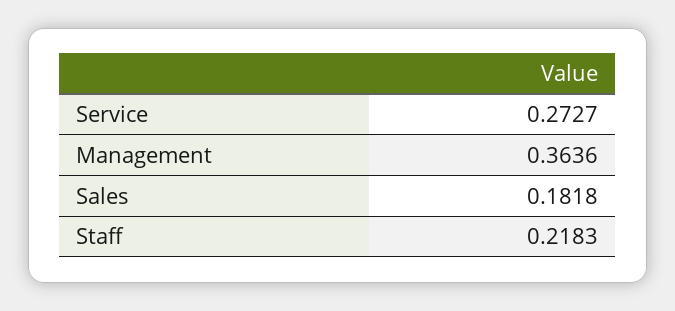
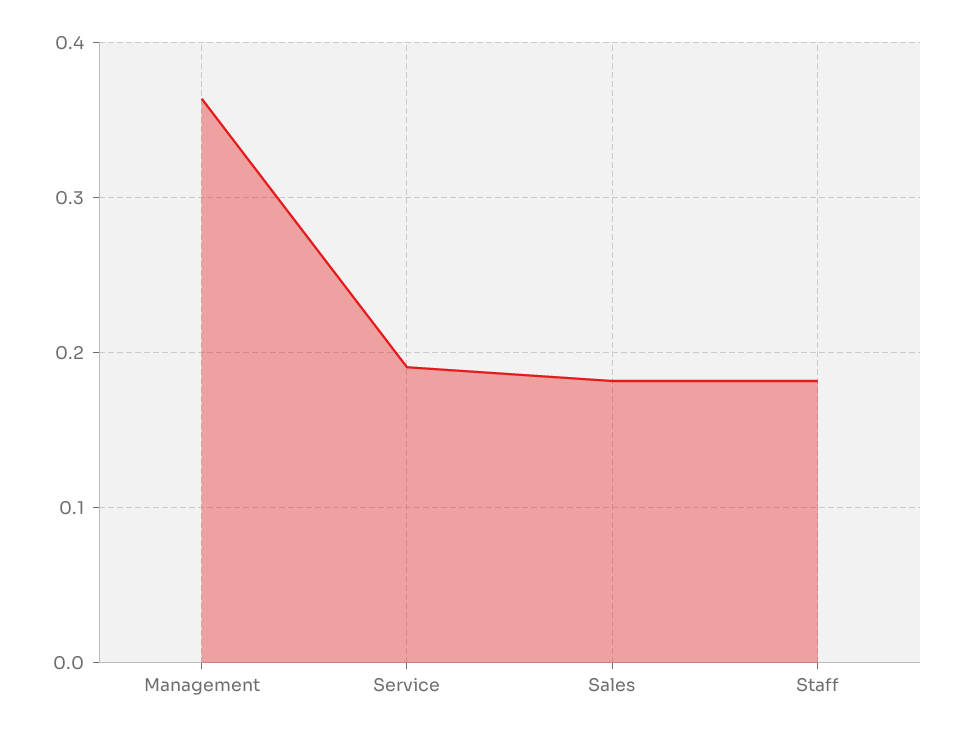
Service: 0.2727 -> 0.19
Staff: 0.2183 -> 0.18

